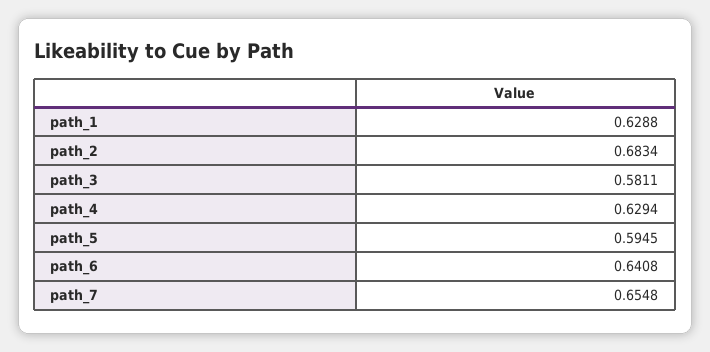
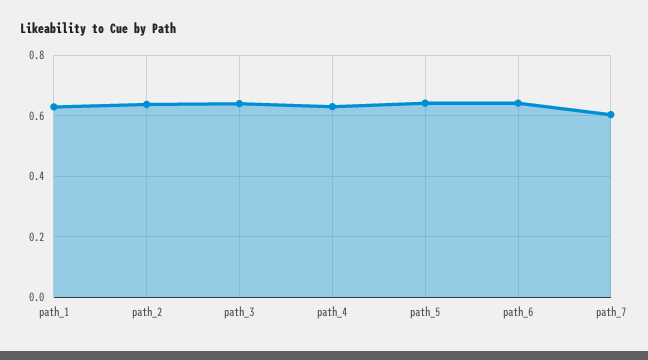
path_2: 0.6834 -> 0.64
path_3: 0.5811 -> 0.64
path_5: 0.5945 -> 0.64
path_7: 0.6548 -> 0.6

